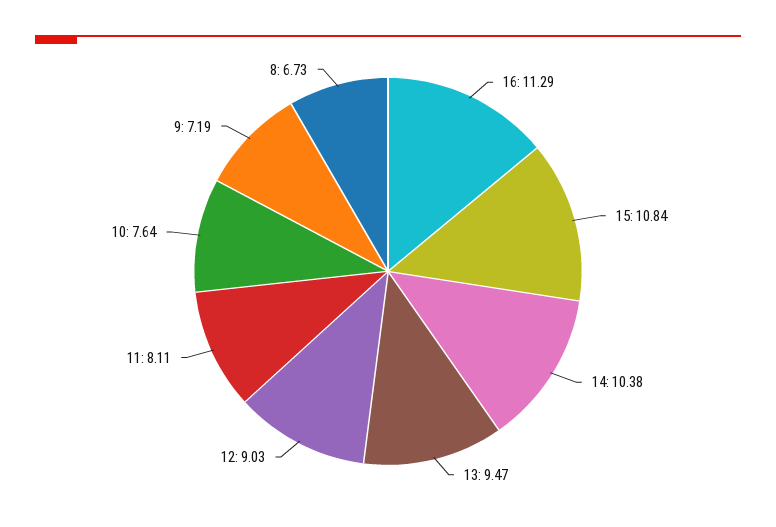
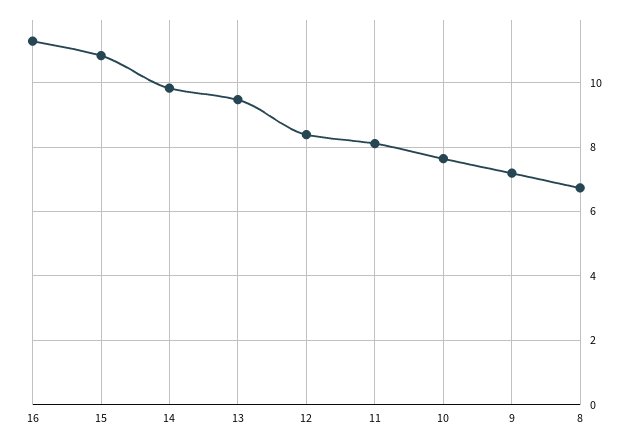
14: 10.38 -> 9.8
12: 9.03 -> 8.4

